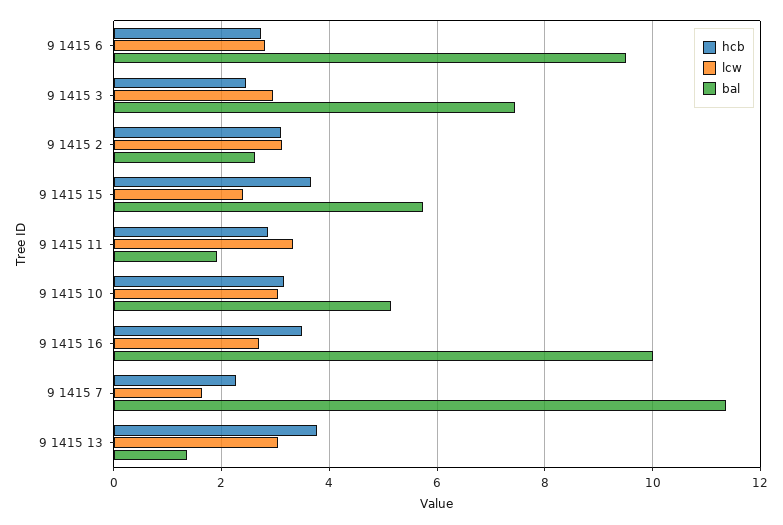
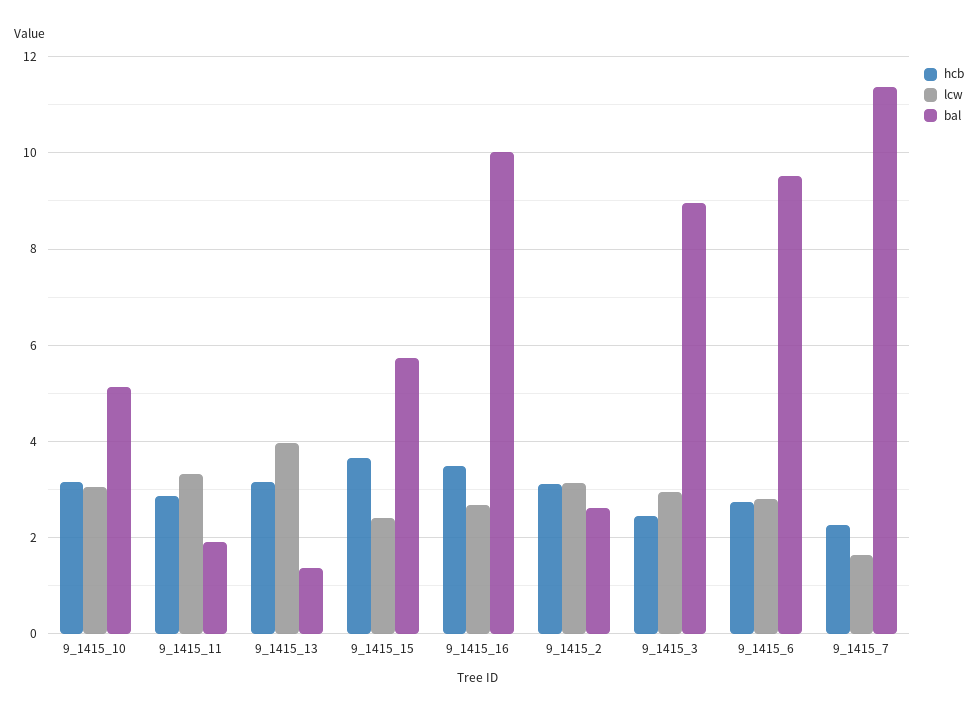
bal, 9 1415 3: 7.4 -> 9
hcb, 9 1415 13: 3.8 -> 3.2
lcw, 9 1415 13: 3 -> 4

